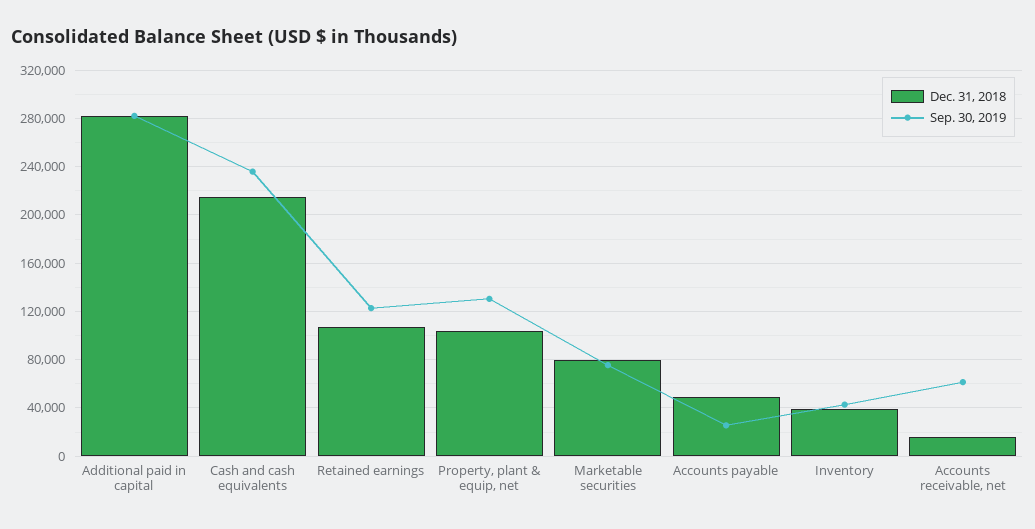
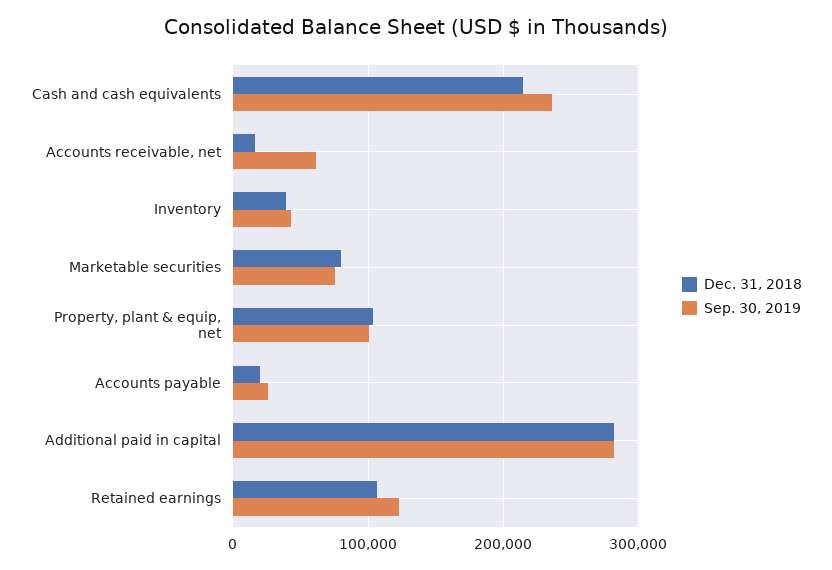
Sep. 30, 2019, Property, plant & equip, net: 130000 -> 100000
Dec. 31, 2018, Accounts payable: 50000 -> 20000

